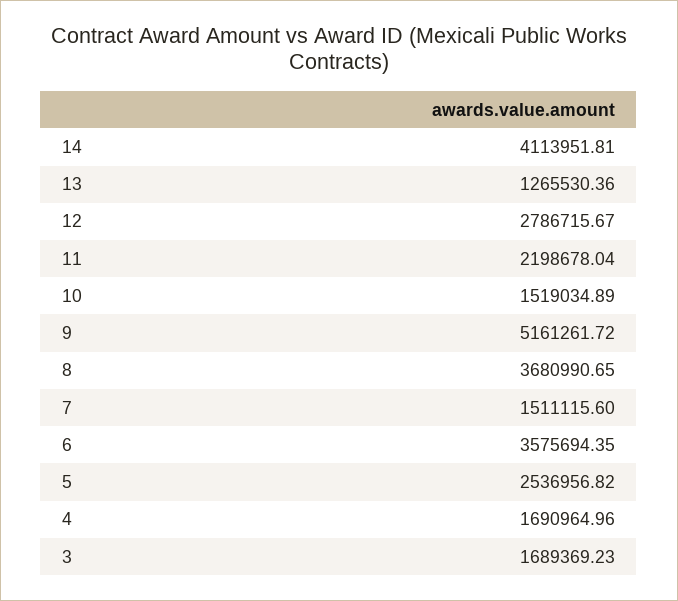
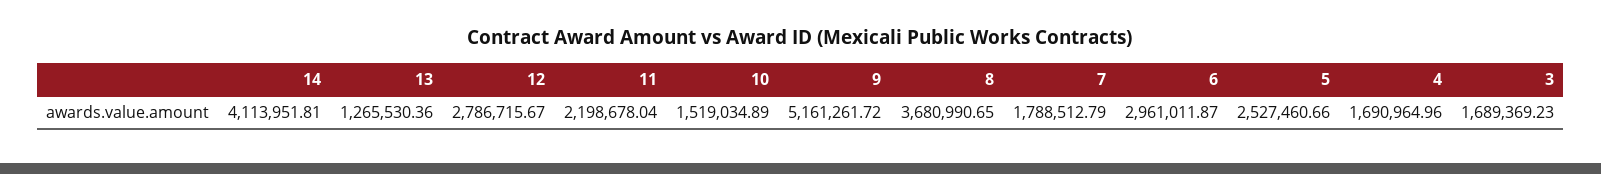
7: 1511115.6 -> 1788512.79
6: 3575694.35 -> 2961011.87
5: 2536956.82 -> 2527460.66

